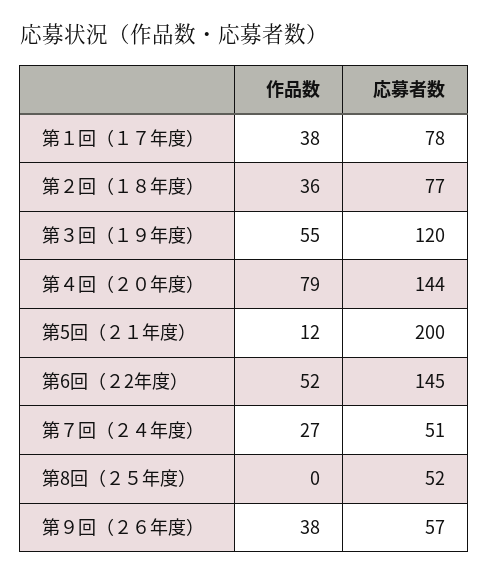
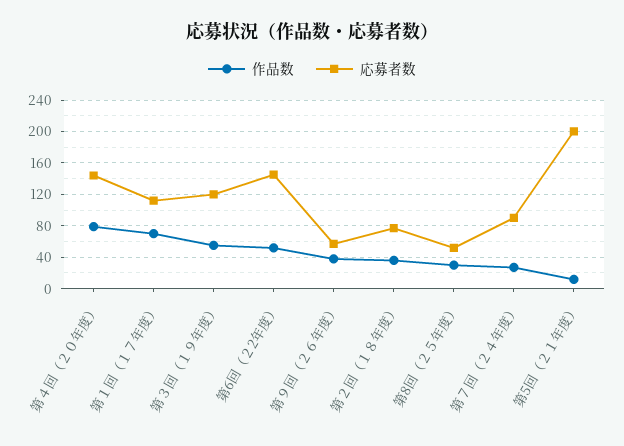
作品数, 第１回（１７年度）: 38 -> 70
応募者数, 第１回（１７年度）: 78 -> 110
応募者数, 第７回（２４年度）: 51 -> 90
作品数, 第8回（２５年度）: 0 -> 30

